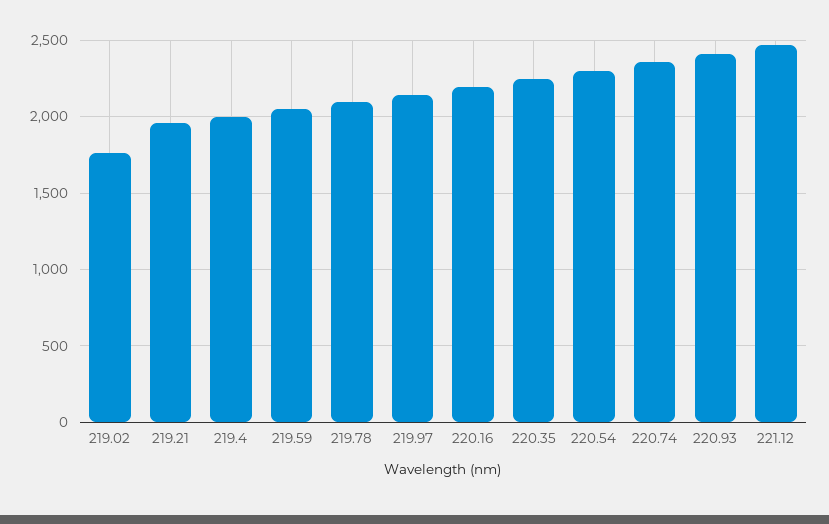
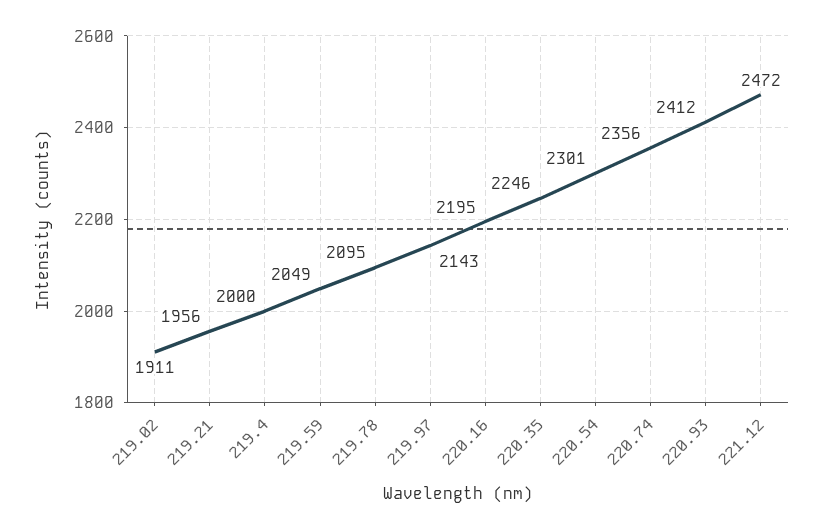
219.02: 1750 -> 1911

